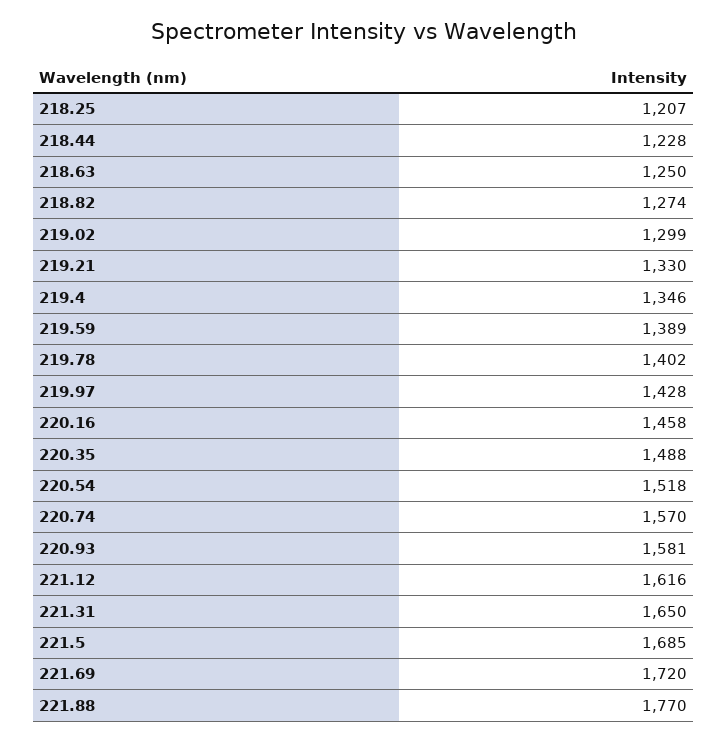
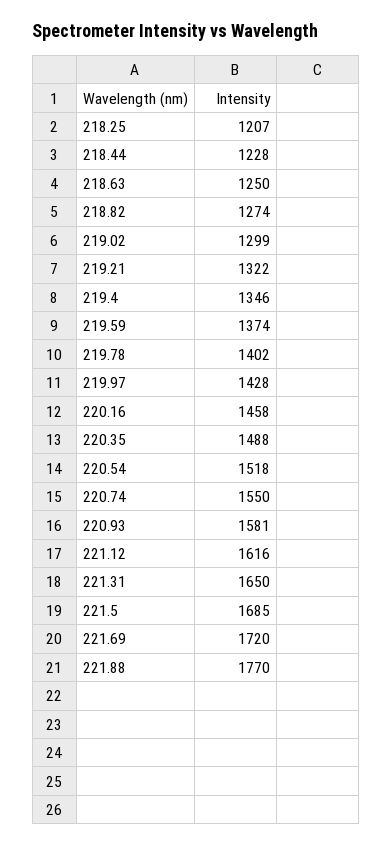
219.21: 1330 -> 1322
219.59: 1389 -> 1374
220.74: 1570 -> 1550

